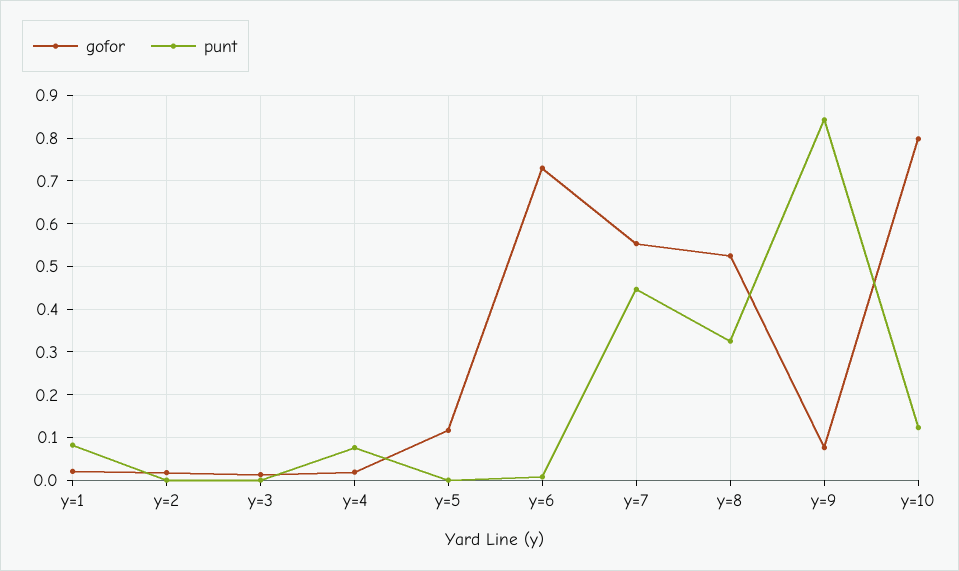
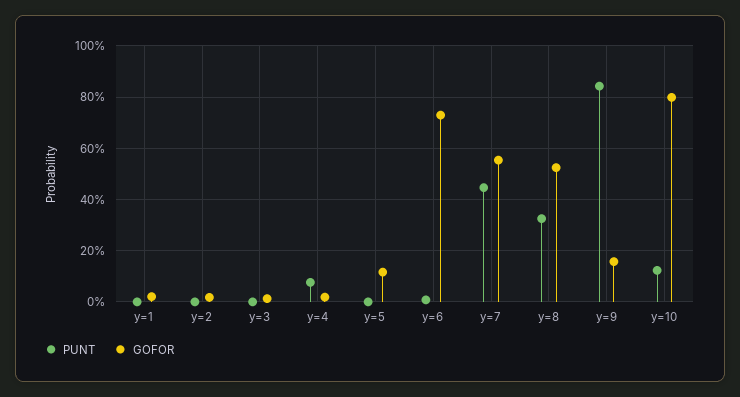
punt, y=1: 0.08 -> 0
gofor, y=9: 0.08 -> 0.15

